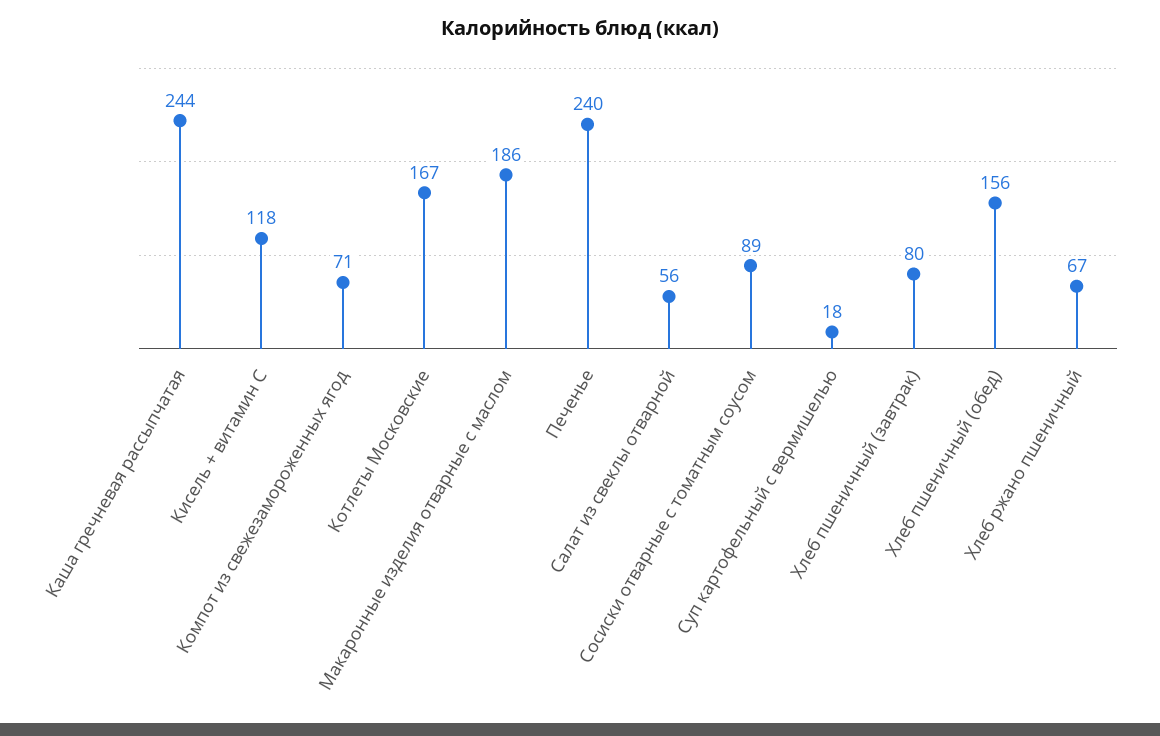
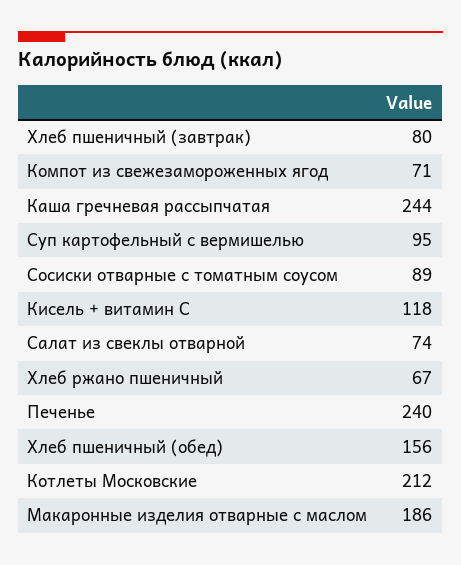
Котлеты Московские: 167 -> 212
Салат из свеклы отварной: 56 -> 74
Суп картофельный с вермишелью: 18 -> 95

